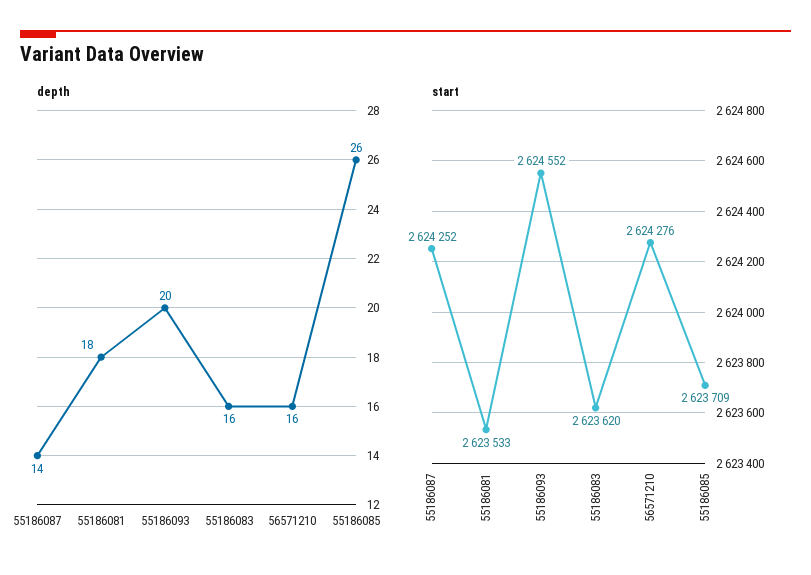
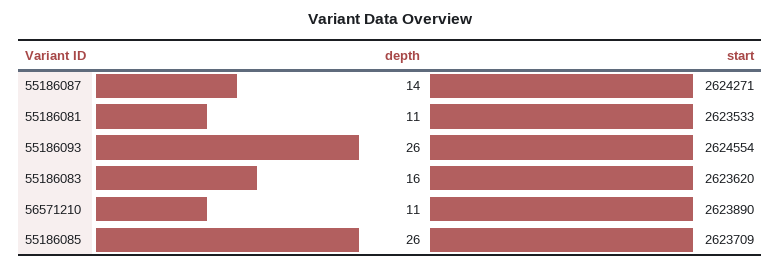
depth, 55186081: 18 -> 11
depth, 55186093: 20 -> 26
depth, 56571210: 16 -> 11
start, 55186087: 2624252 -> 2624271
start, 55186093: 2624552 -> 2624554
start, 56571210: 2624276 -> 2623890

